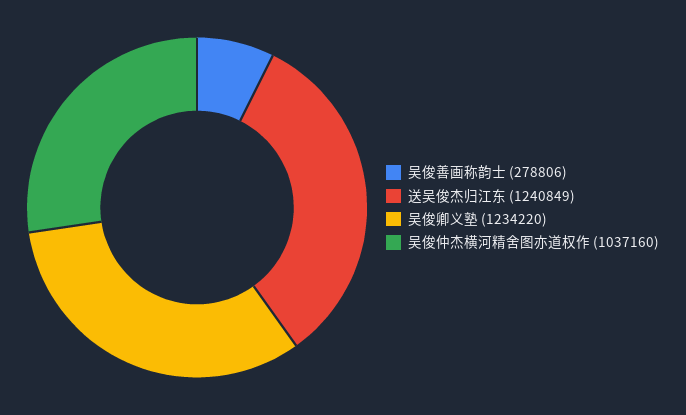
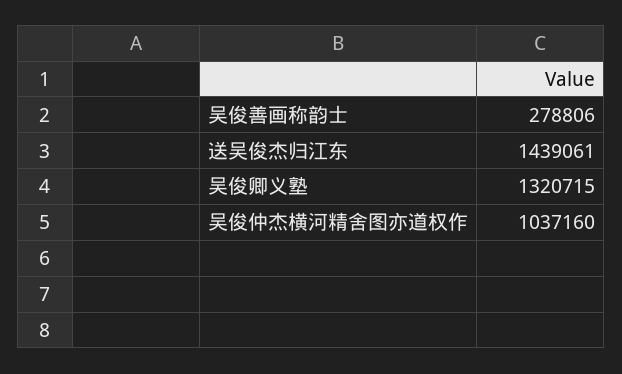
送吴俊杰归江东: 1240849 -> 1439061
吴俊卿义塾: 1234220 -> 1320715

